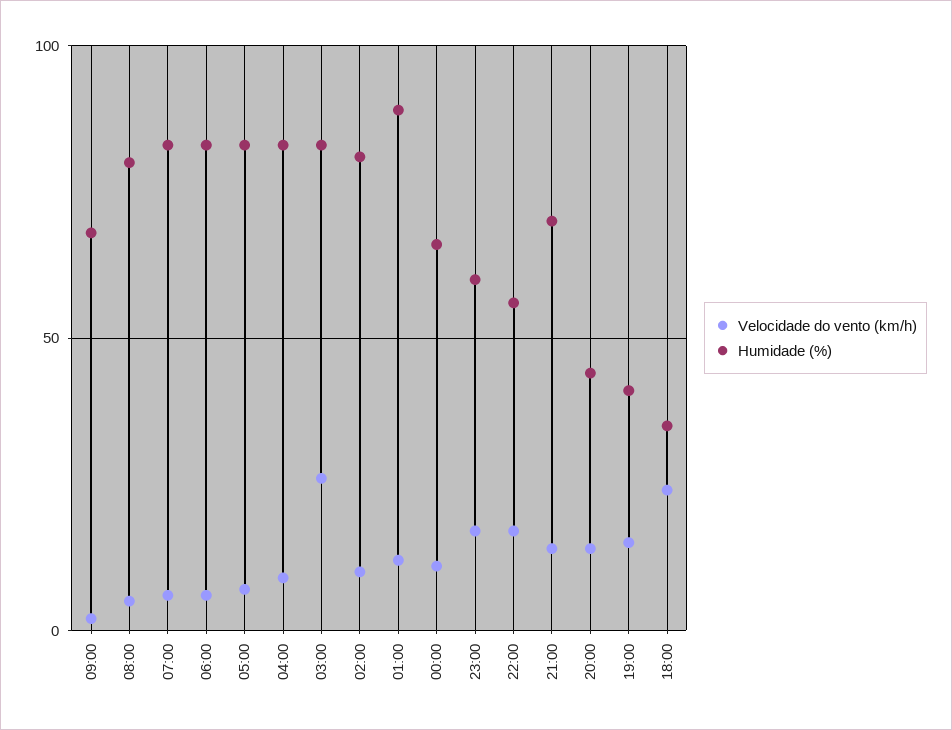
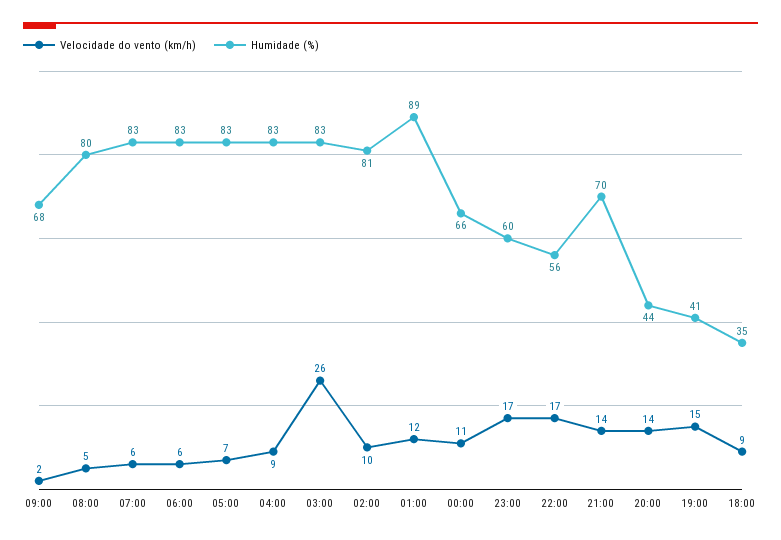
Velocidade do vento (km/h), 18:00: 25 -> 9

